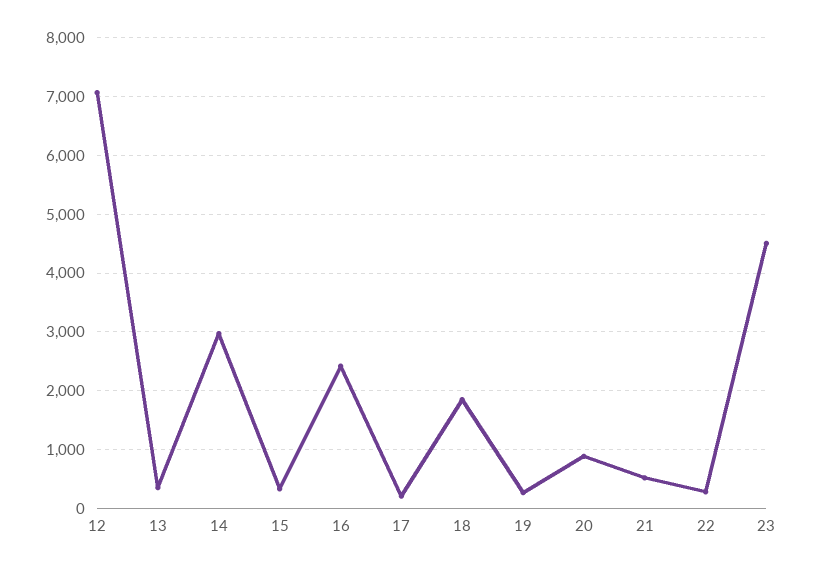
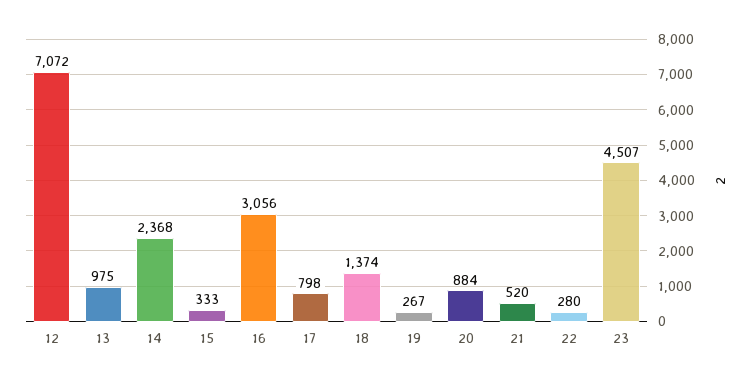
13: 400 -> 975
14: 3000 -> 2368
16: 2400 -> 3056
17: 200 -> 798
18: 1800 -> 1374

